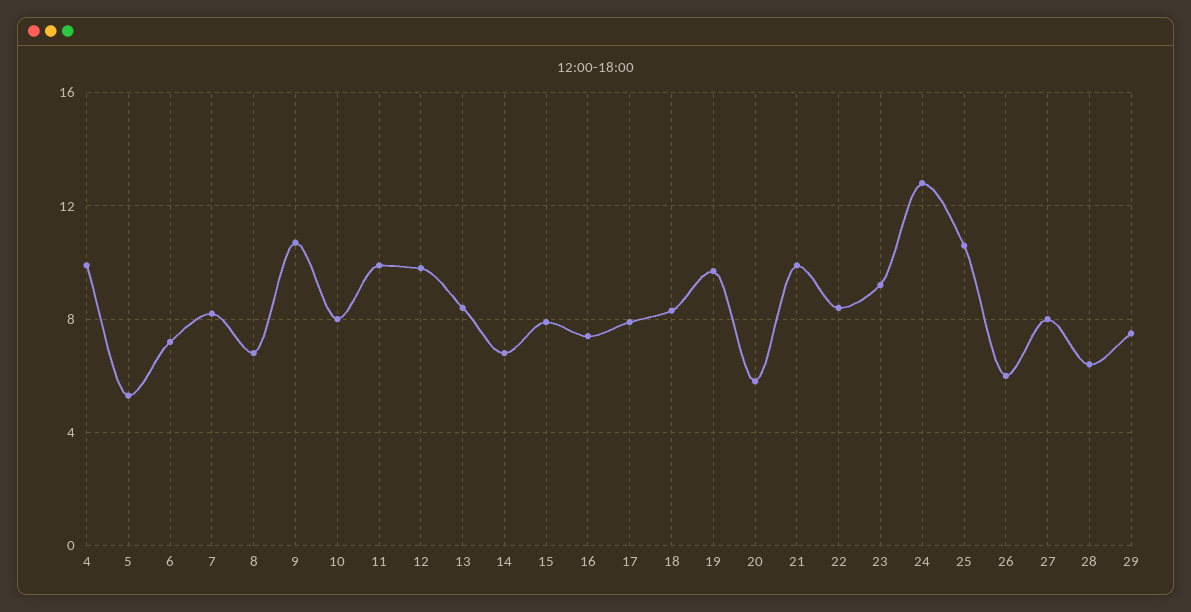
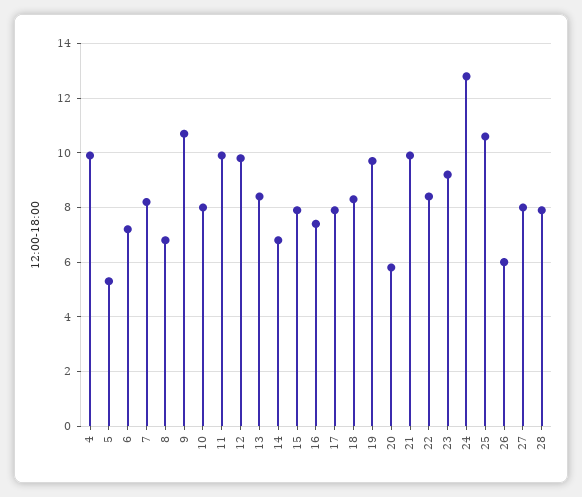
28: 6.5 -> 8
29: 7.5 -> none

